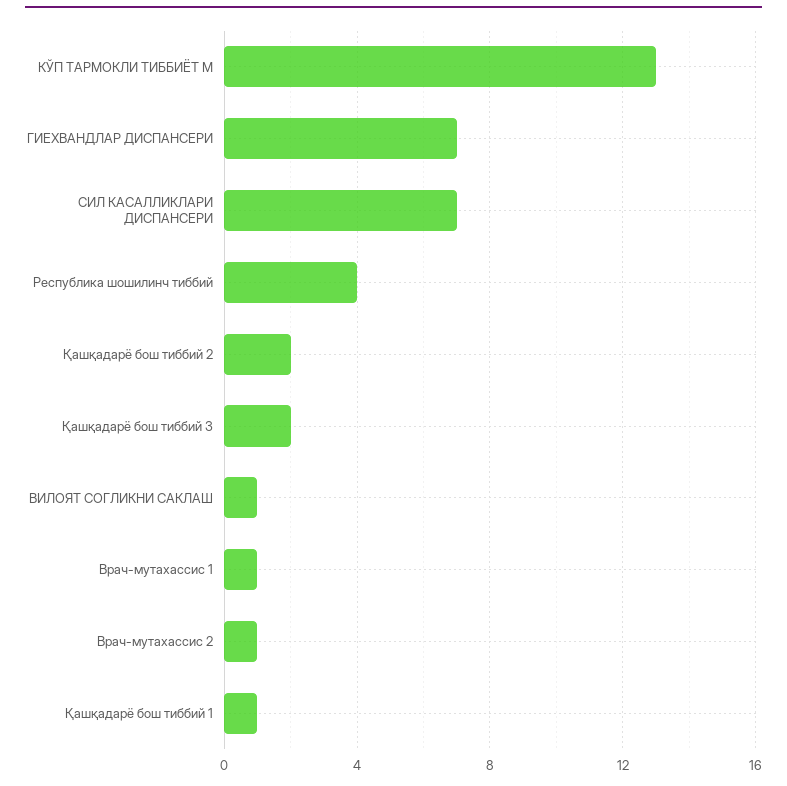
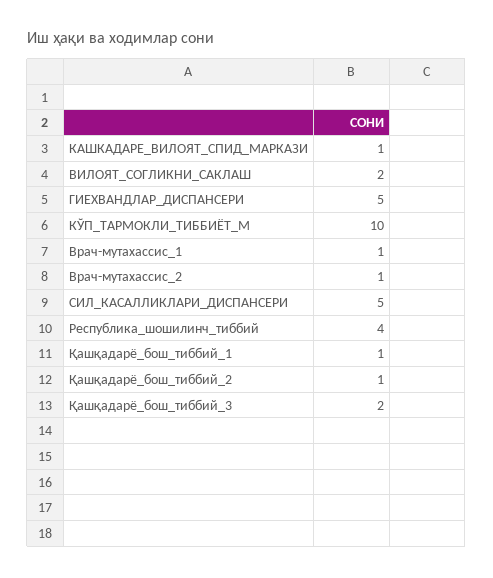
КЎП ТАРМОКЛИ ТИББИЁТ М: 13 -> 10
ГИЕХВАНДЛАР ДИСПАНСЕРИ: 7 -> 5
СИЛ КАСАЛЛИКЛАРИ ДИСПАНСЕРИ: 7 -> 5
Қашқадарё бош тиббий 2: 2 -> 1
ВИЛОЯТ СОГЛИКНИ САКЛАШ: 1 -> 2
КАШКАДАРЕ_ВИЛОЯТ_СПИД_МАРКАЗИ: none -> 1

